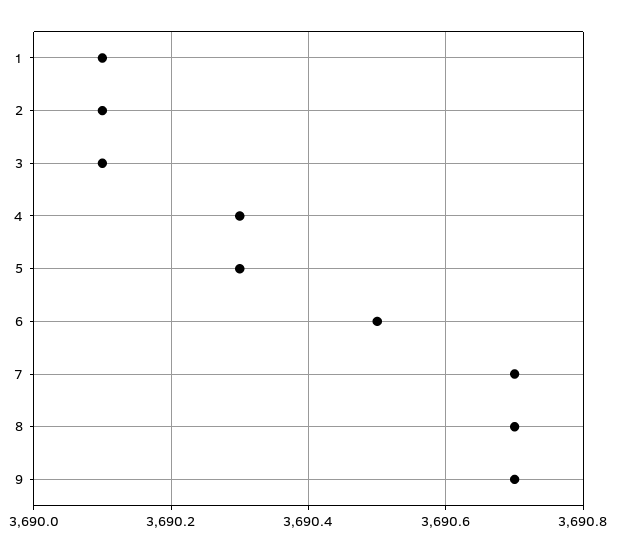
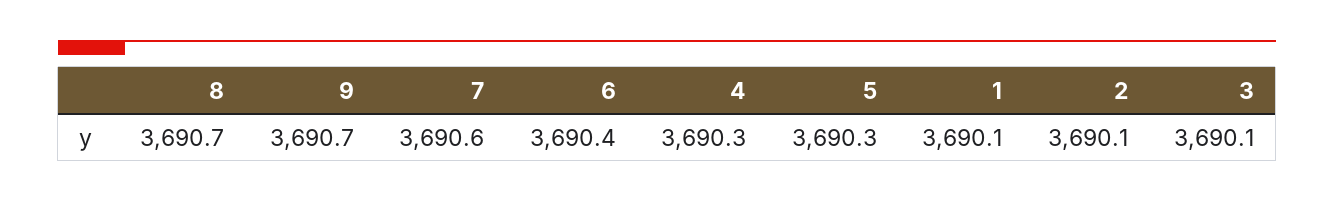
6: 3690.5 -> 3690.4
7: 3690.7 -> 3690.6

